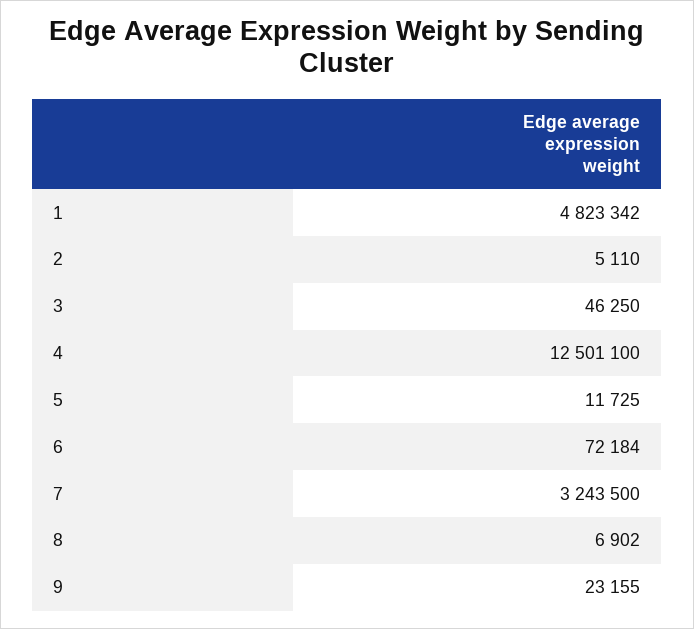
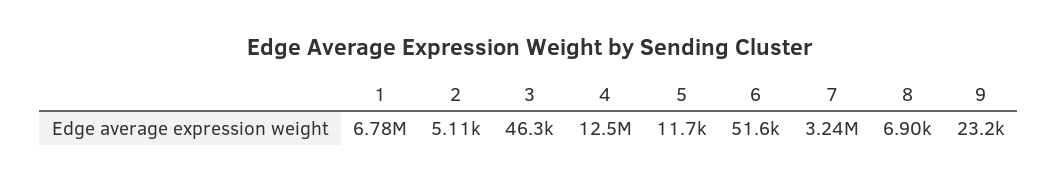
1: 4823342 -> 6780000
6: 72184 -> 51600

